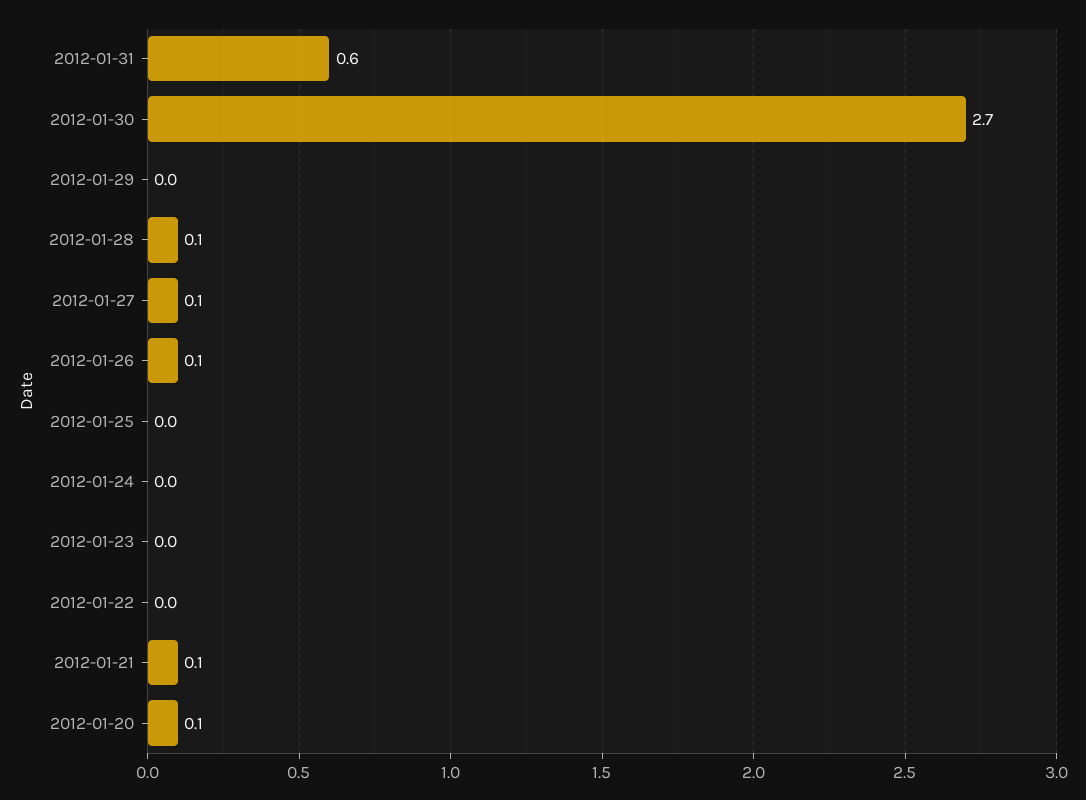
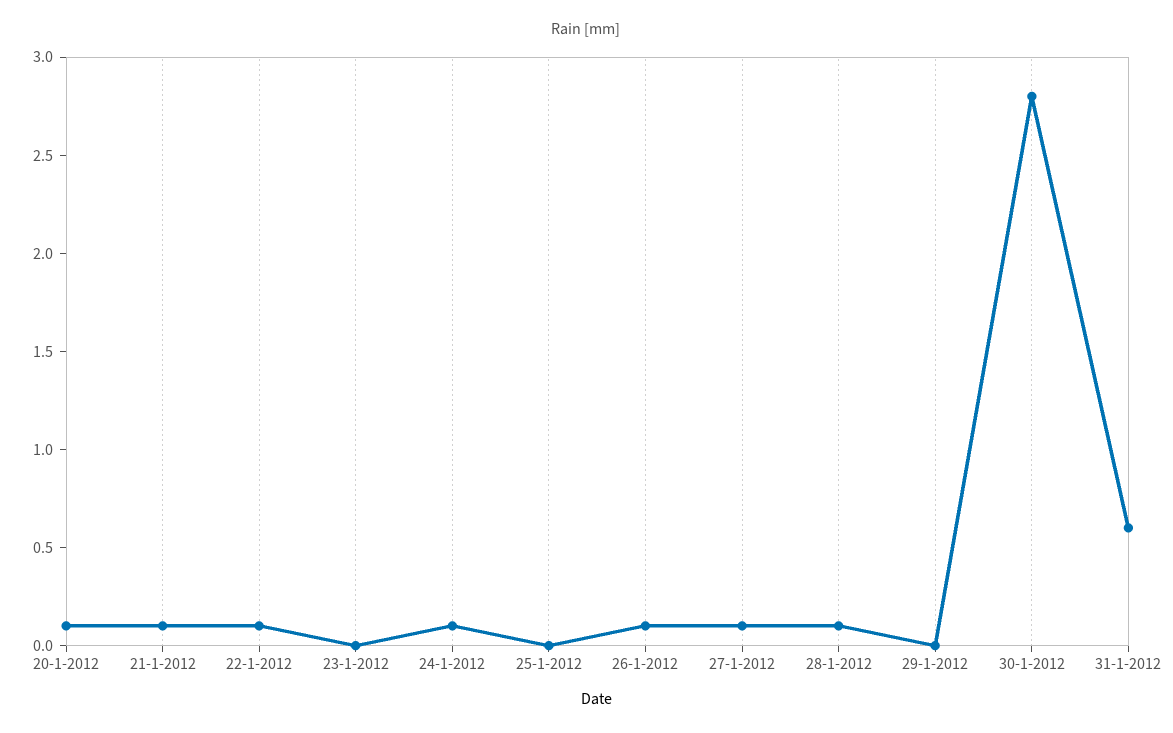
2012-01-30: 2.7 -> 2.8
2012-01-24: 0 -> 0.1
2012-01-22: 0 -> 0.1

